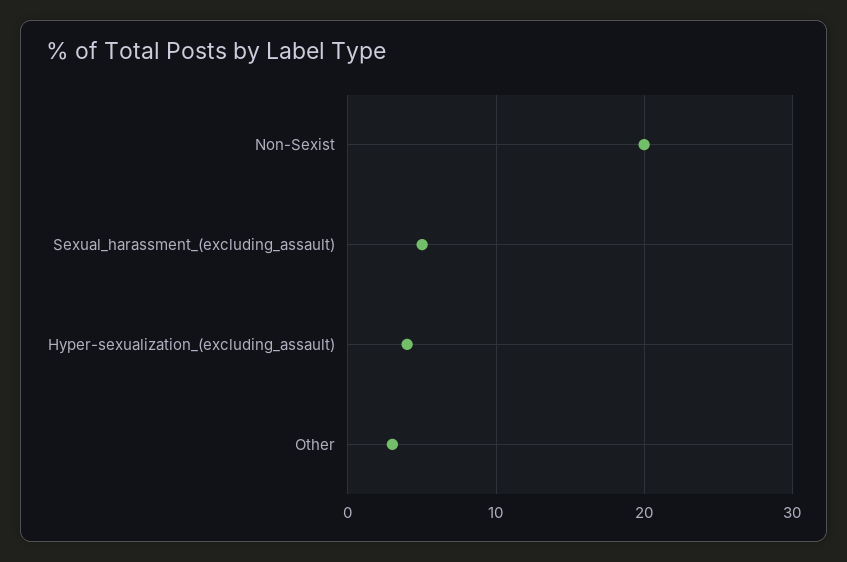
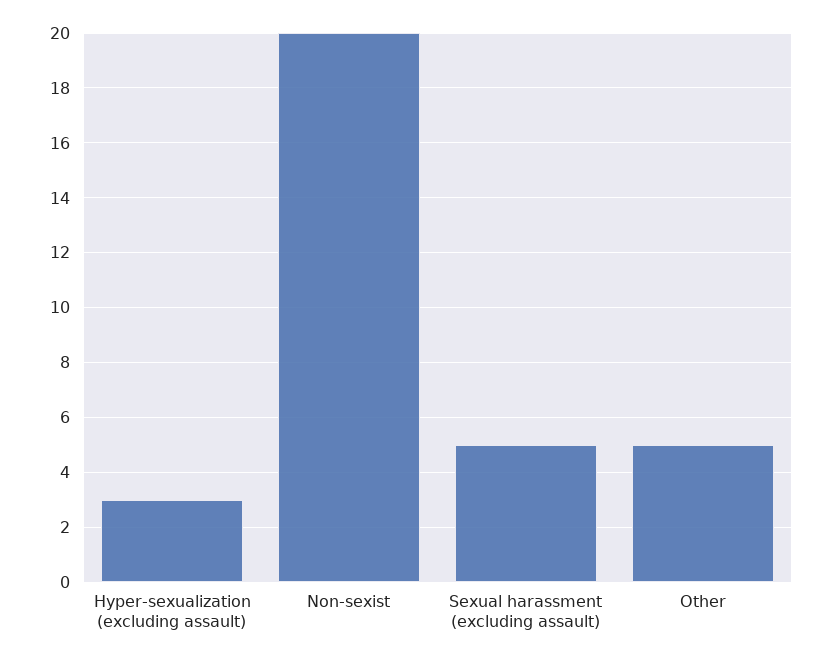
Hyper-sexualization_(excluding_assault): 4 -> 3
Other: 3 -> 5

